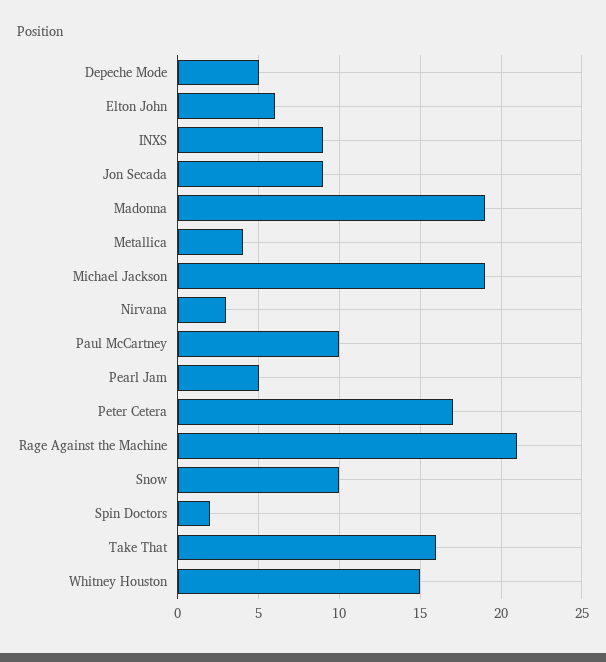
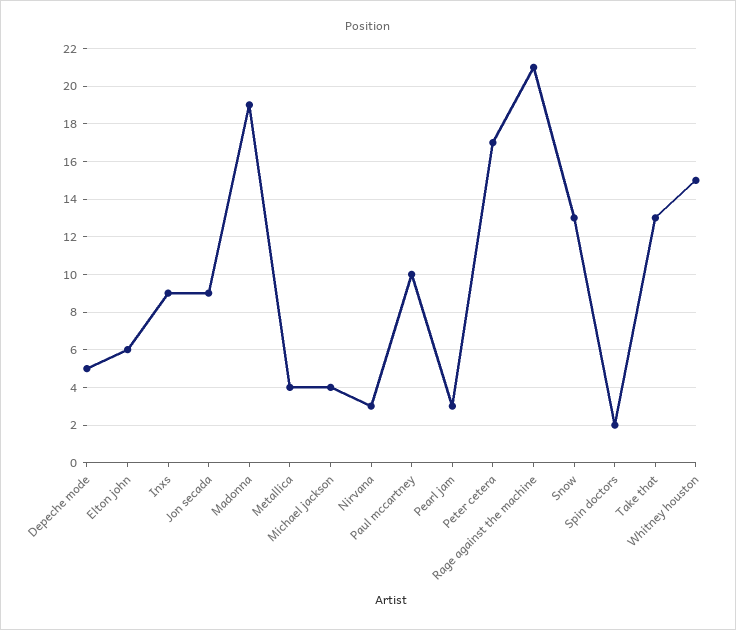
Michael Jackson: 19 -> 4
Pearl Jam: 5 -> 3
Snow: 10 -> 13
Take That: 16 -> 13

